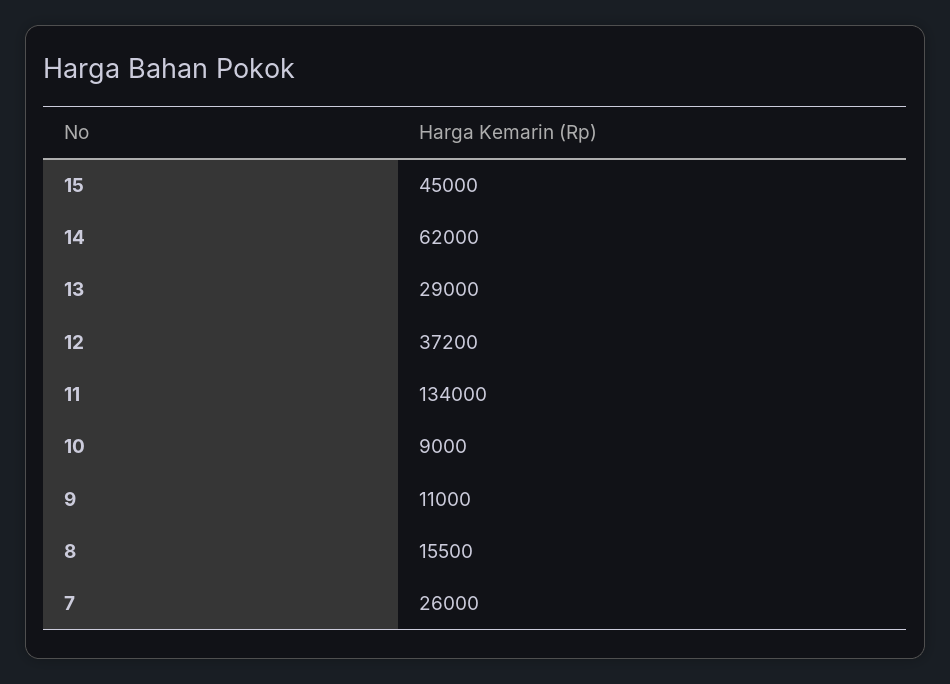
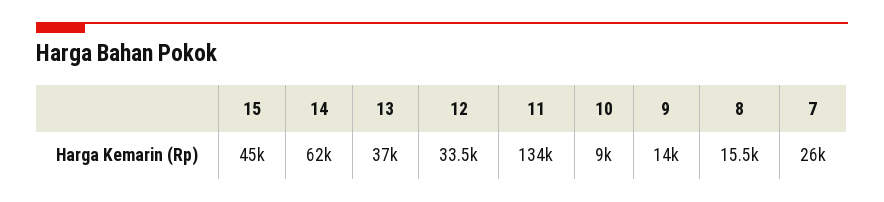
13: 29000 -> 37000
12: 37200 -> 33500
9: 11000 -> 14000

